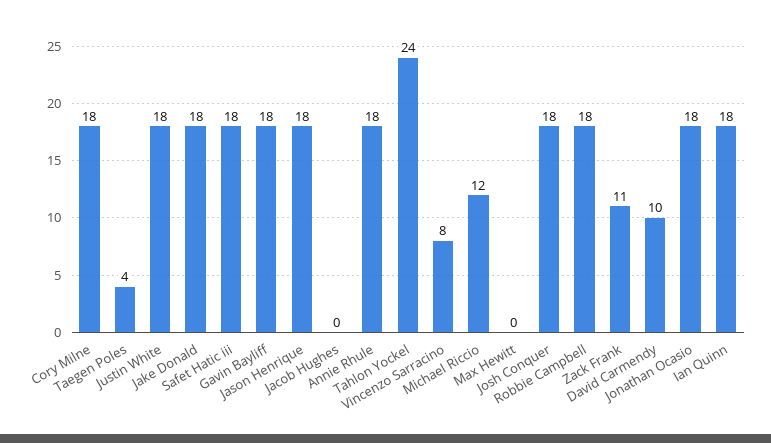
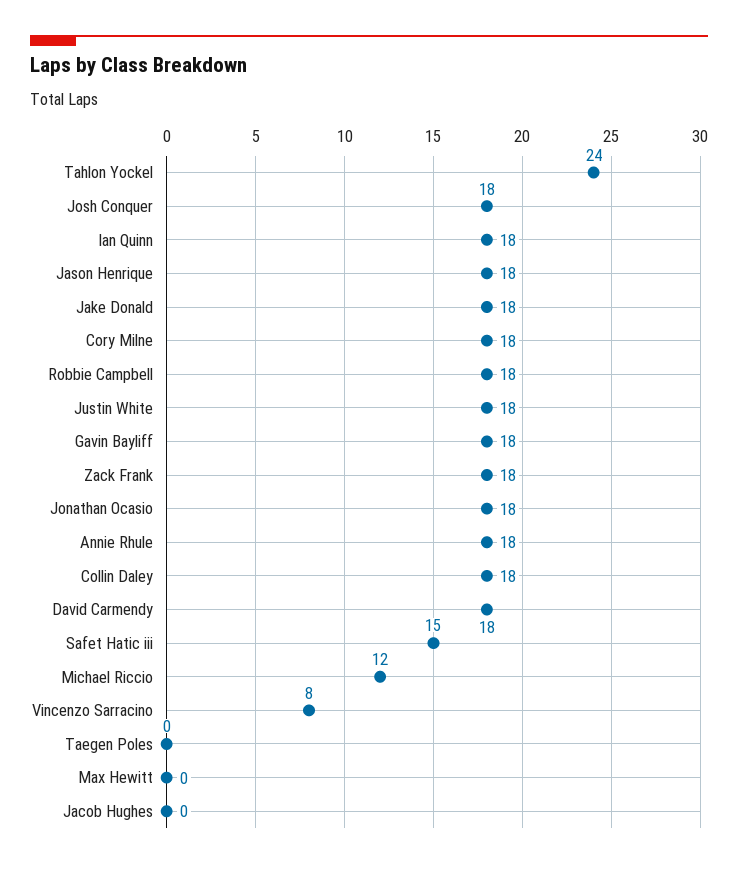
Taegen Poles: 4 -> 0
Safet Hatic iii: 18 -> 15
Zack Frank: 11 -> 18
David Carmendy: 10 -> 18
Collin Daley: none -> 18

